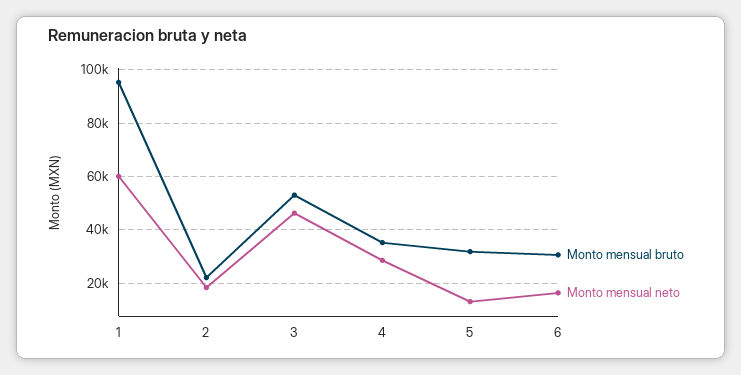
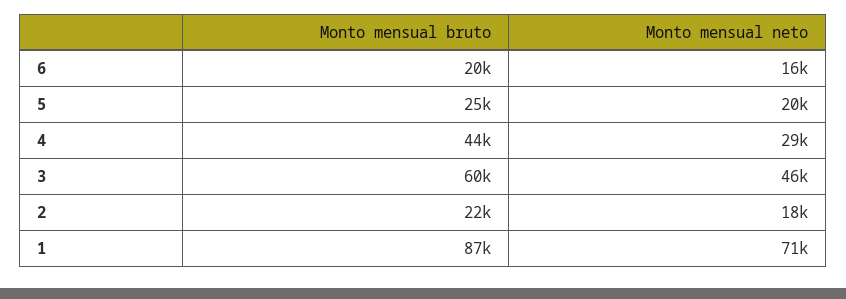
Monto mensual bruto, 1: 95000 -> 87000
Monto mensual neto, 1: 60000 -> 71000
Monto mensual bruto, 3: 52500 -> 60000
Monto mensual bruto, 4: 35000 -> 44000
Monto mensual bruto, 5: 32500 -> 25000
Monto mensual neto, 5: 12500 -> 20000
Monto mensual bruto, 6: 30000 -> 20000

